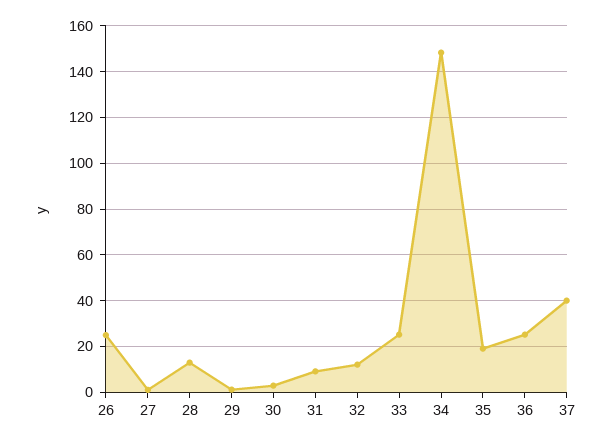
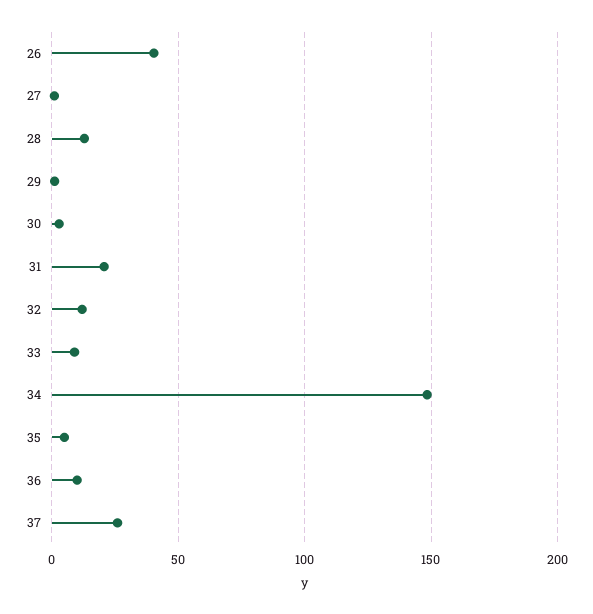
26: 25 -> 40
31: 10 -> 20
33: 25 -> 10
35: 20 -> 5
36: 25 -> 10
37: 40 -> 25

